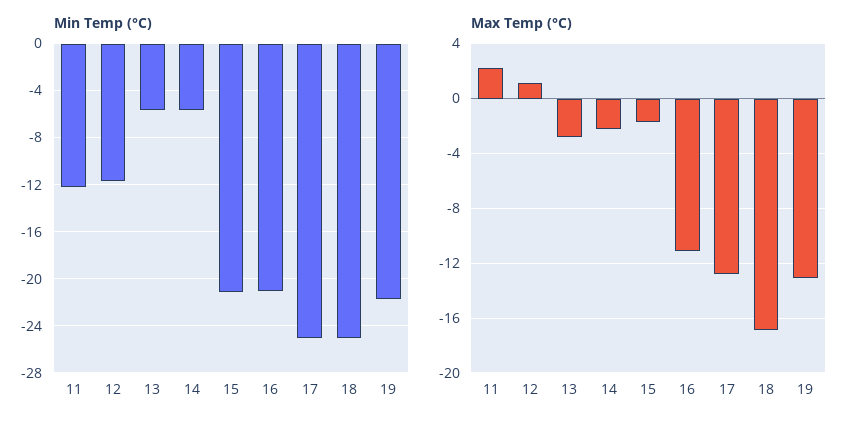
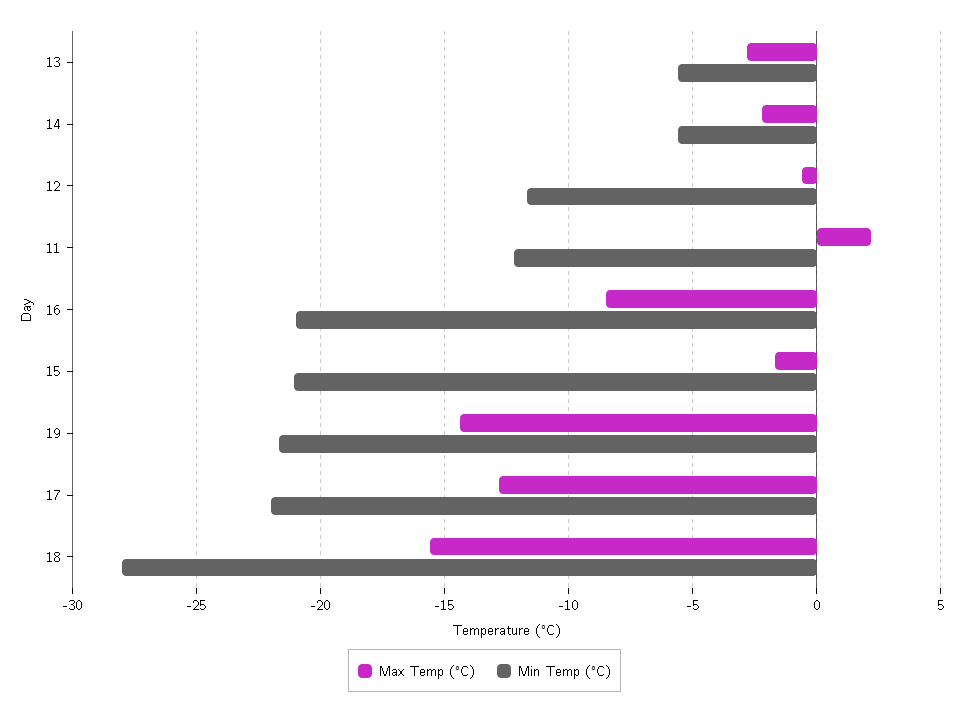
Min Temp (°C), 17: -25 -> -22
Min Temp (°C), 18: -25 -> -28
Max Temp (°C), 12: 1 -> -0.5
Max Temp (°C), 16: -11 -> -8.5
Max Temp (°C), 18: -17 -> -15.5
Max Temp (°C), 19: -13 -> -14.5

